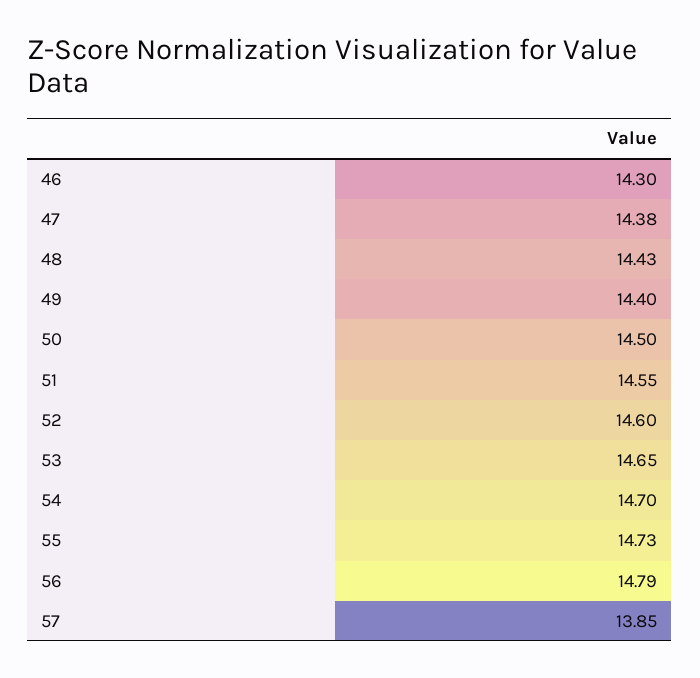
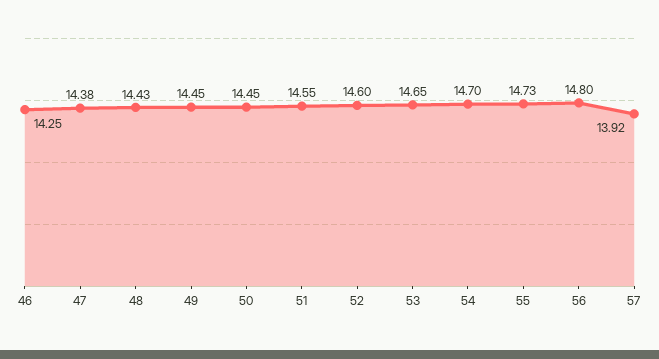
46: 14.3 -> 14.25
49: 14.4 -> 14.45
50: 14.5 -> 14.45
56: 14.79 -> 14.8
57: 13.85 -> 13.92

